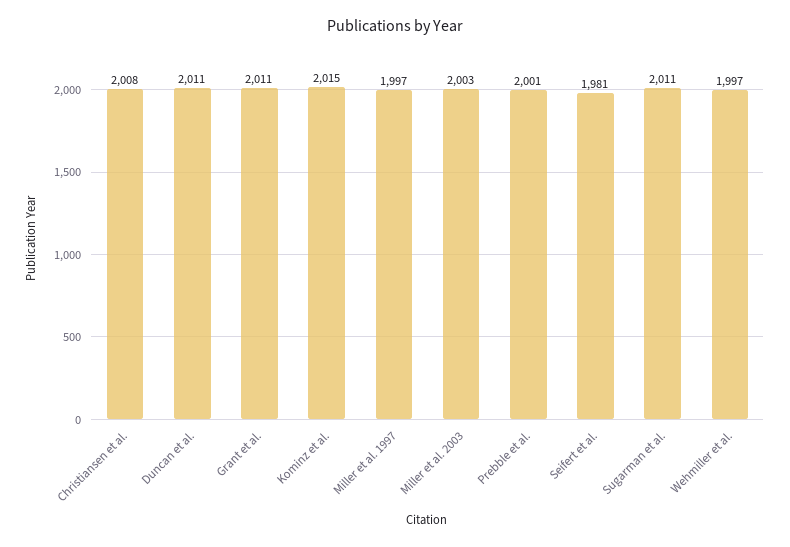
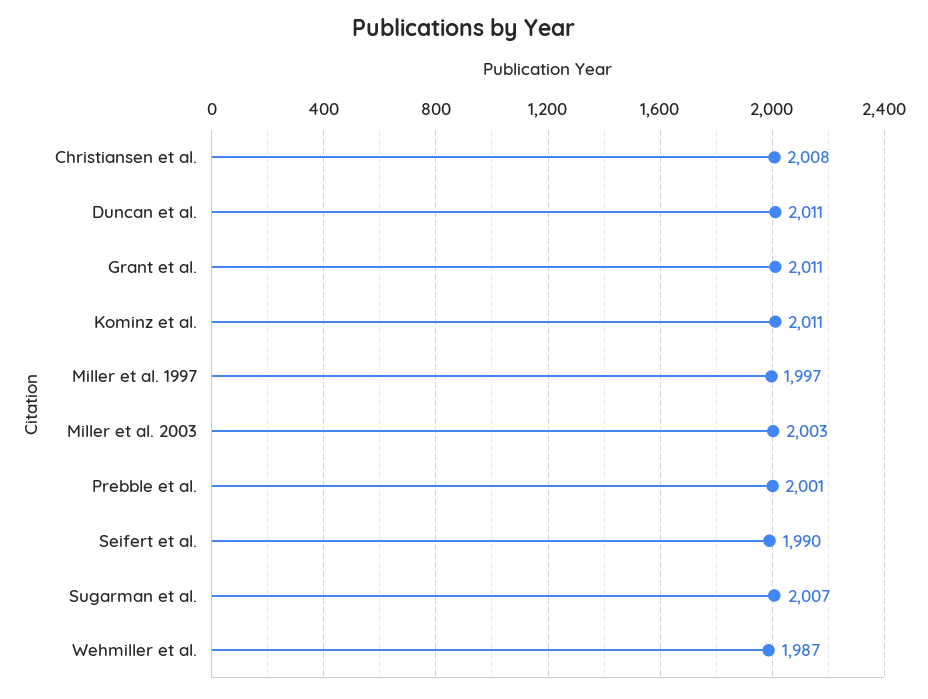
Kominz et al.: 2015 -> 2011
Seifert et al.: 1981 -> 1990
Sugarman et al.: 2011 -> 2007
Wehmiller et al.: 1997 -> 1987

